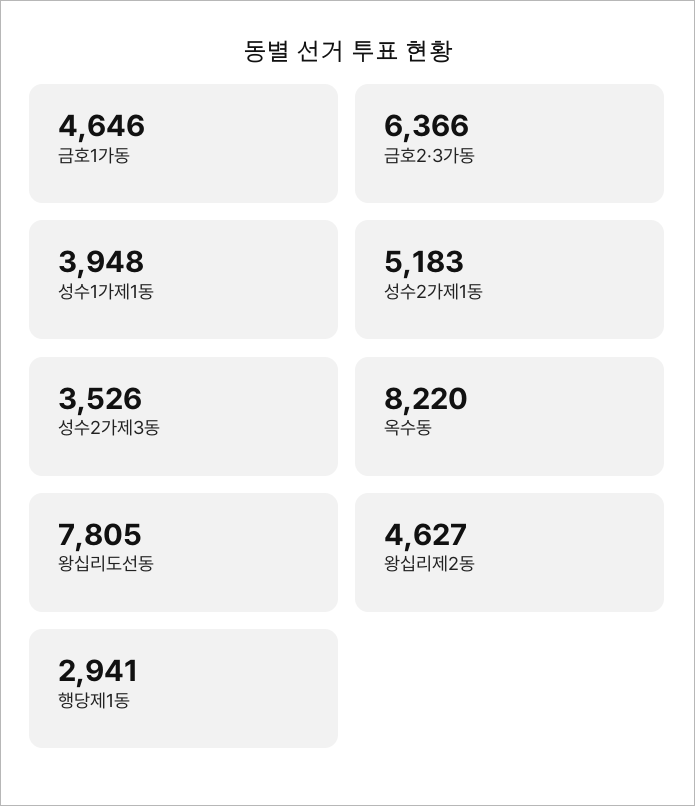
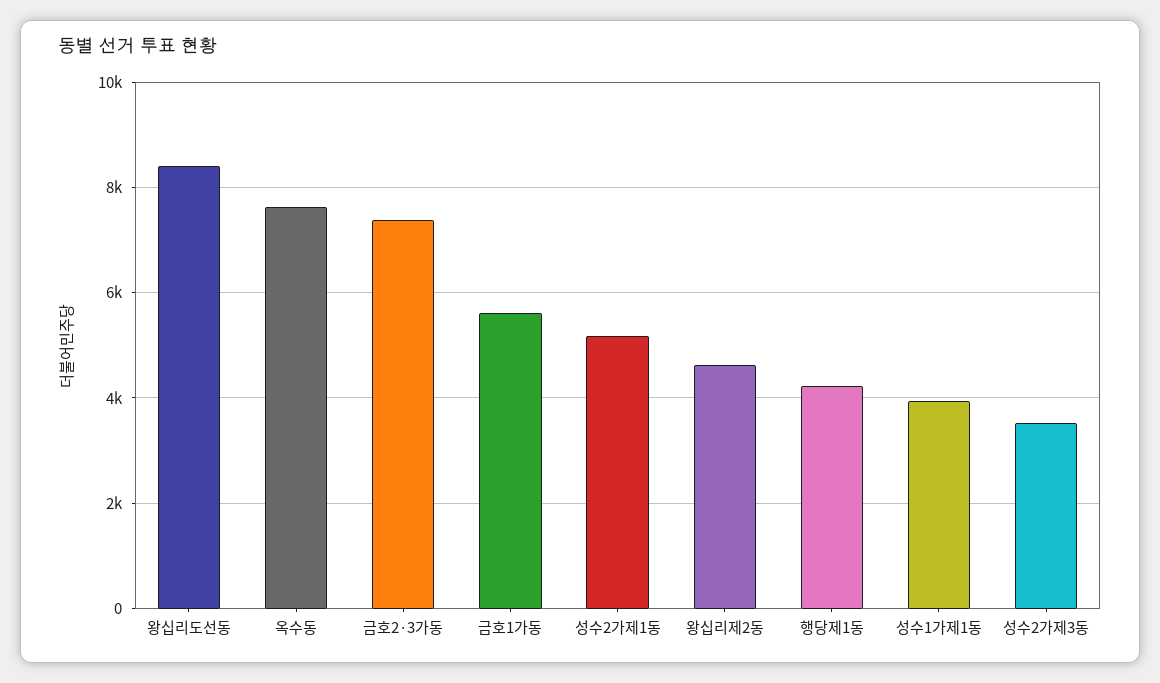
금호1가동: 4646 -> 5600
금호2·3가동: 6366 -> 7400
옥수동: 8220 -> 7600
왕십리도선동: 7805 -> 8400
행당제1동: 2941 -> 4200

